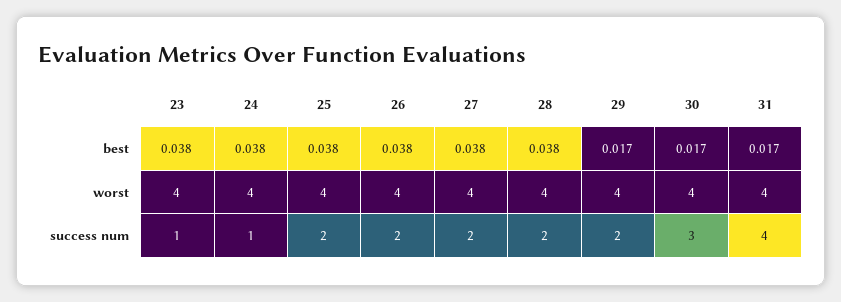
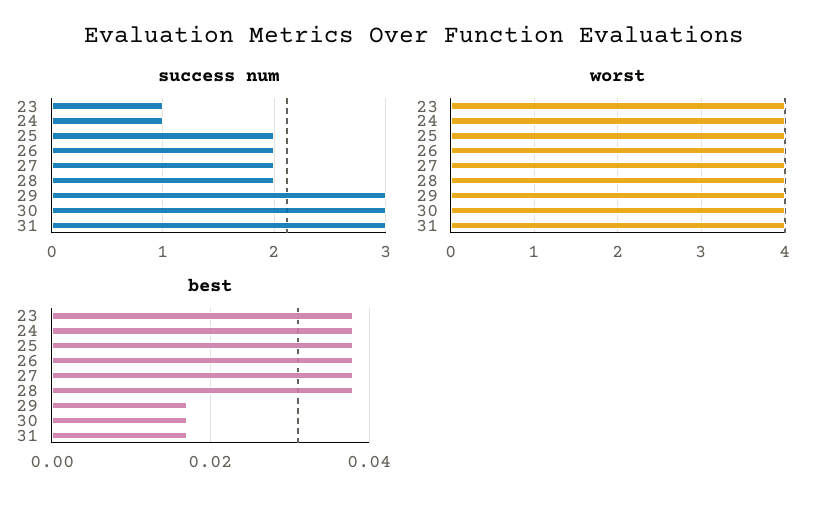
success num, 29: 2 -> 3
success num, 31: 4 -> 3

